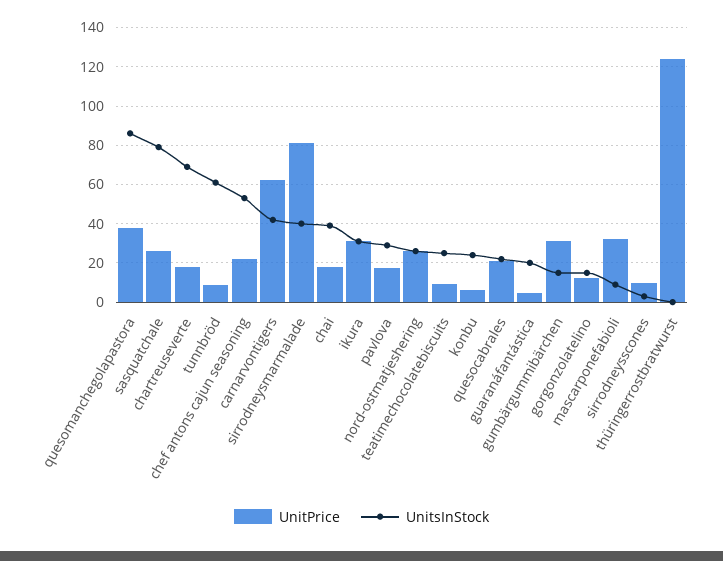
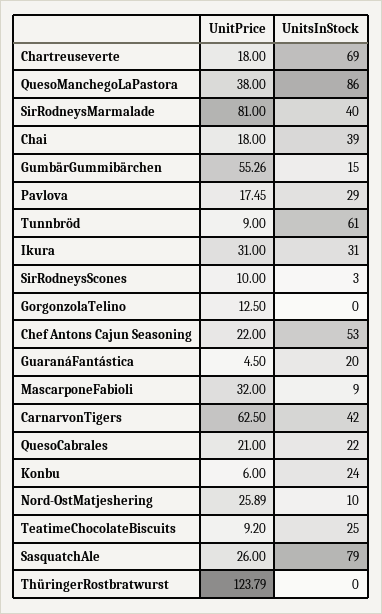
UnitsInStock, nord-ostmatjeshering: 25 -> 10
UnitPrice, gumbärgummibärchen: 30 -> 55.26
UnitsInStock, gorgonzolatelino: 15 -> 0

